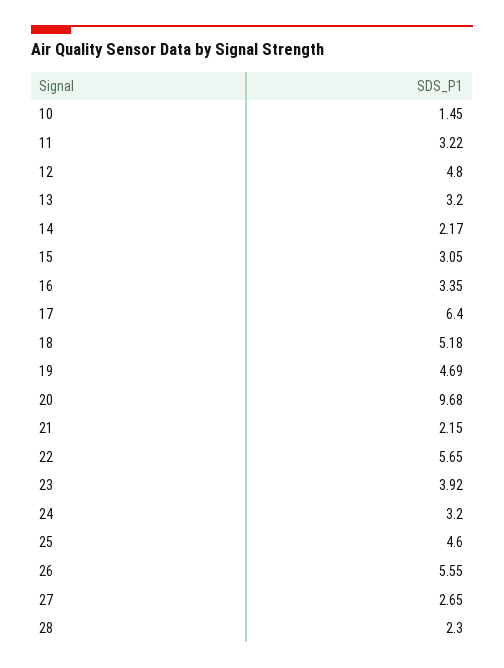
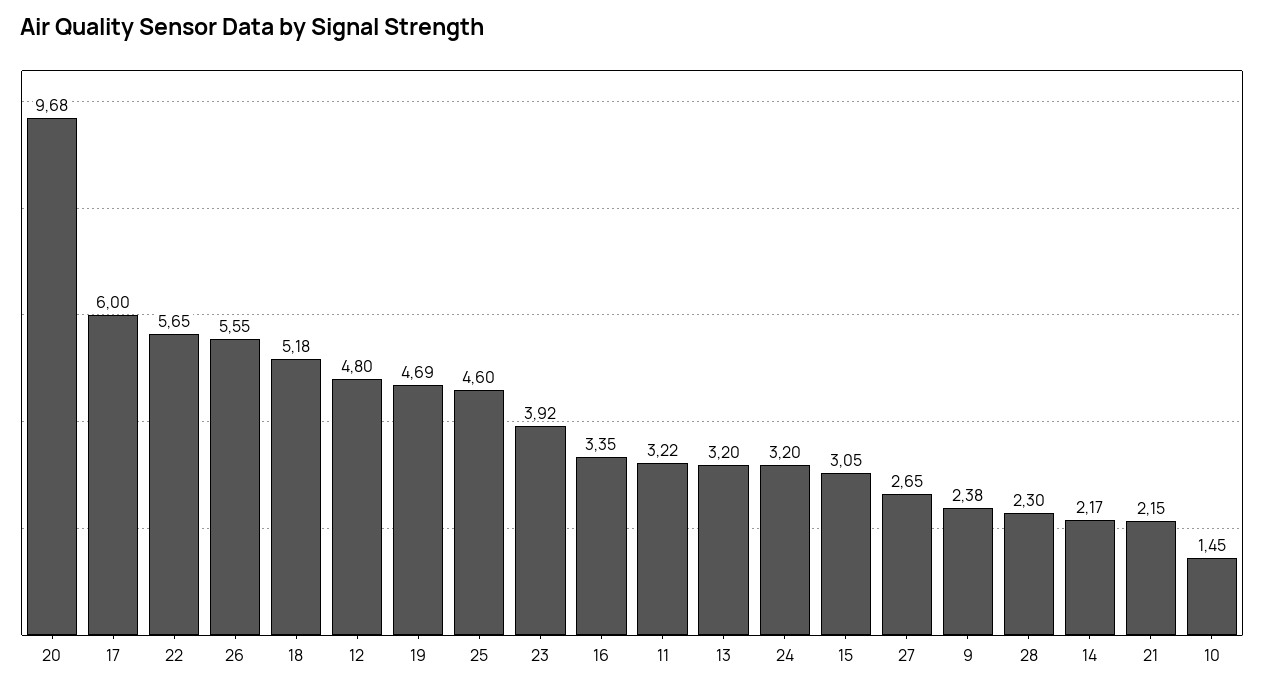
17: 6.4 -> 6
9: none -> 2.38

